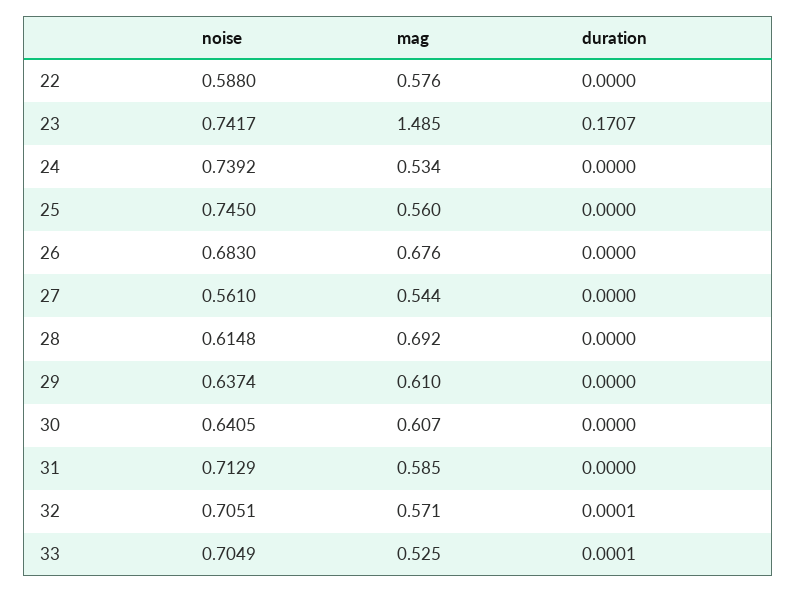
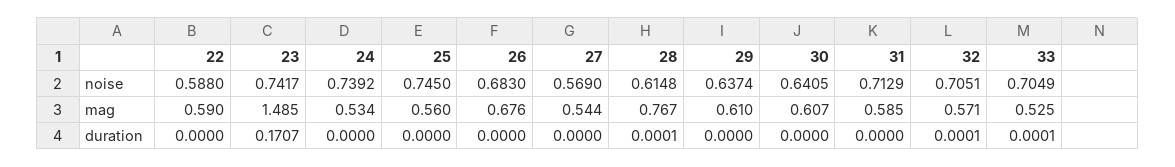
mag, 22: 0.576 -> 0.59
noise, 27: 0.561 -> 0.569
mag, 28: 0.692 -> 0.767
duration, 28: 0 -> 0.0001

